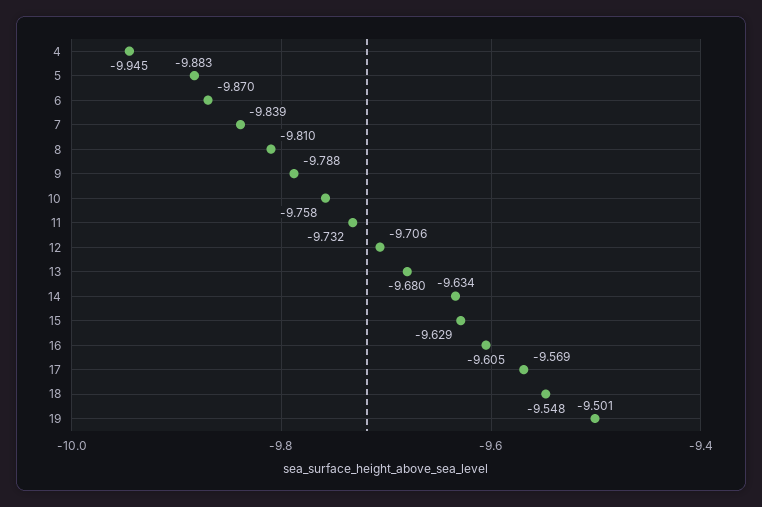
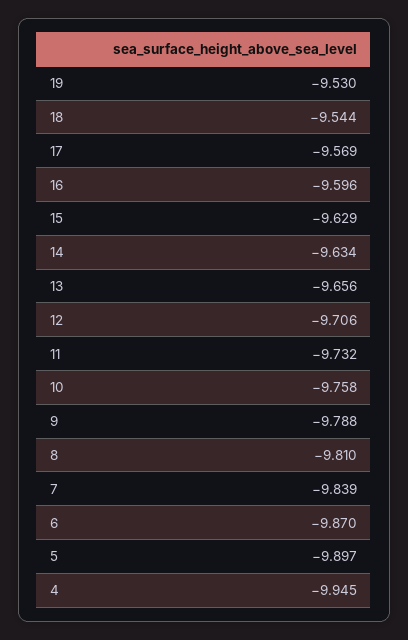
5: -9.883 -> -9.897
13: -9.68 -> -9.656
16: -9.605 -> -9.596
18: -9.548 -> -9.544
19: -9.501 -> -9.53

